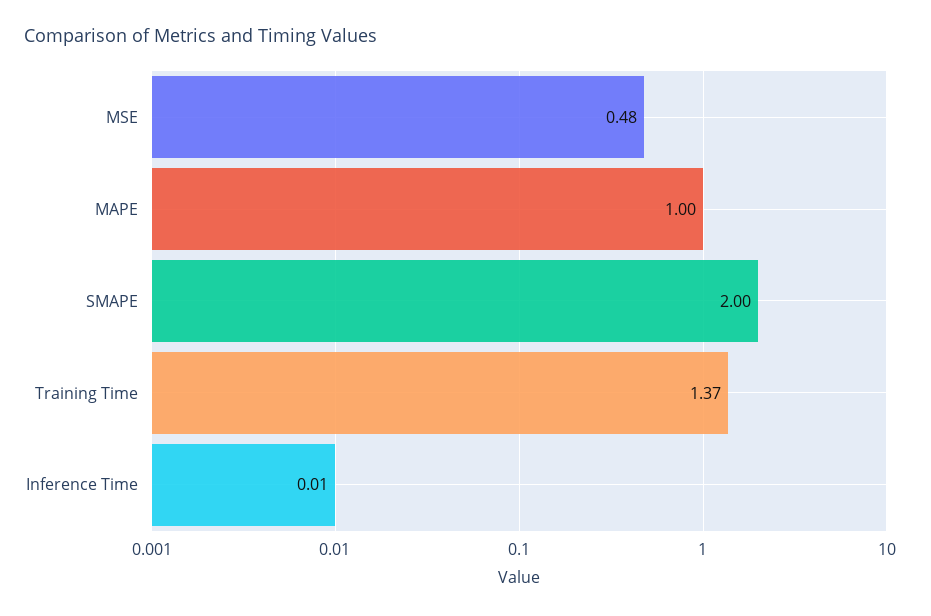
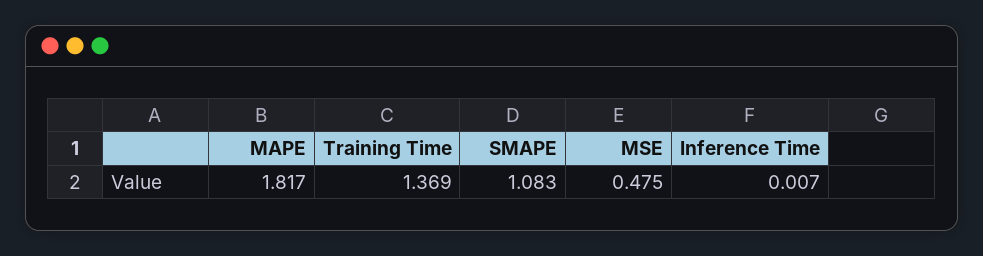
MAPE: 1 -> 1.817
SMAPE: 2 -> 1.083

